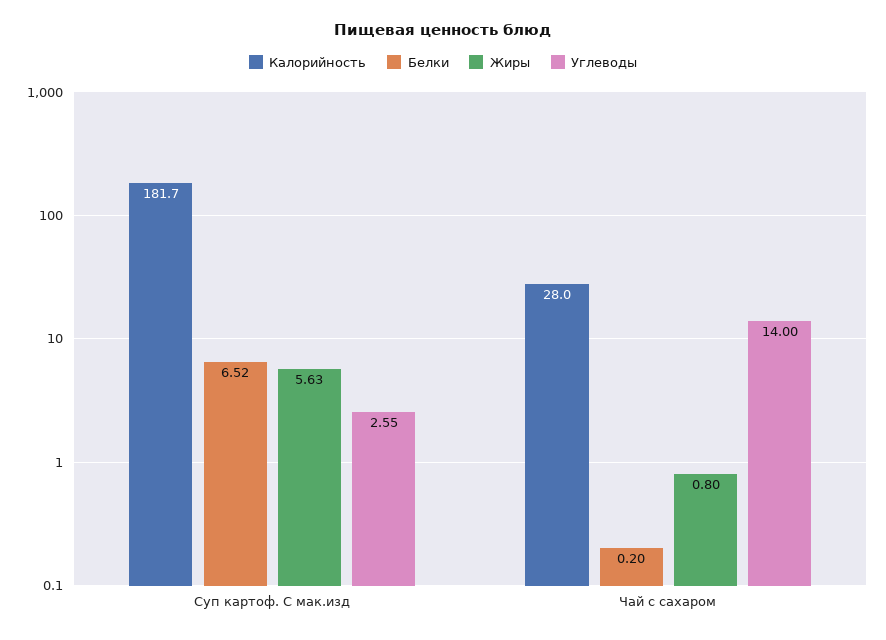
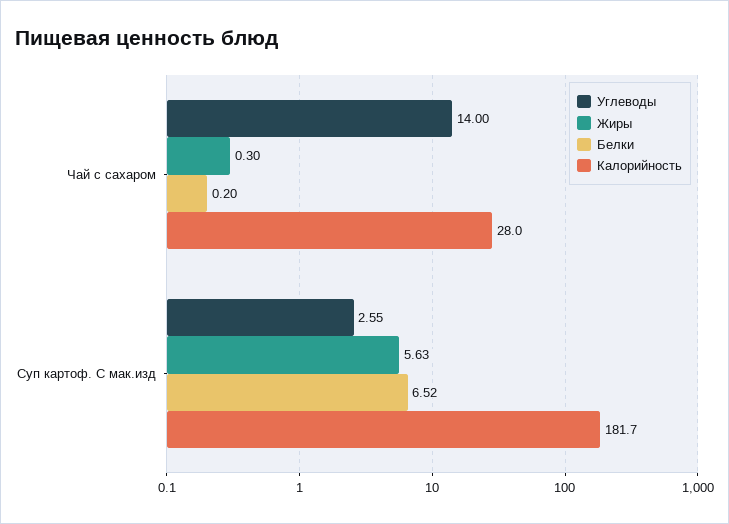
Жиры, Чай с сахаром: 0.8 -> 0.3

